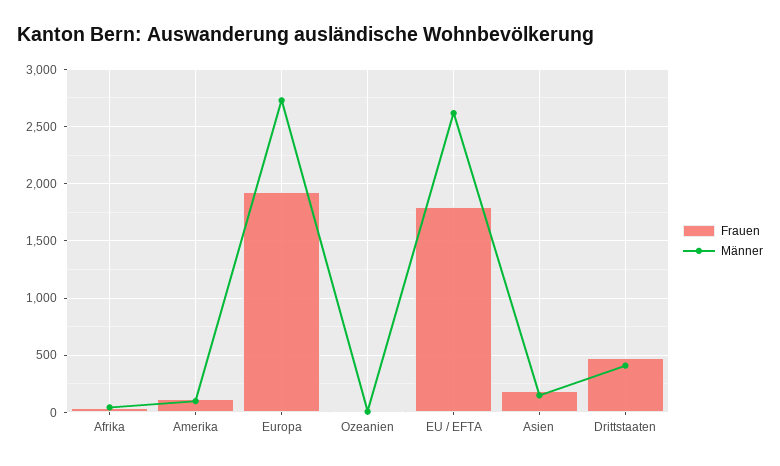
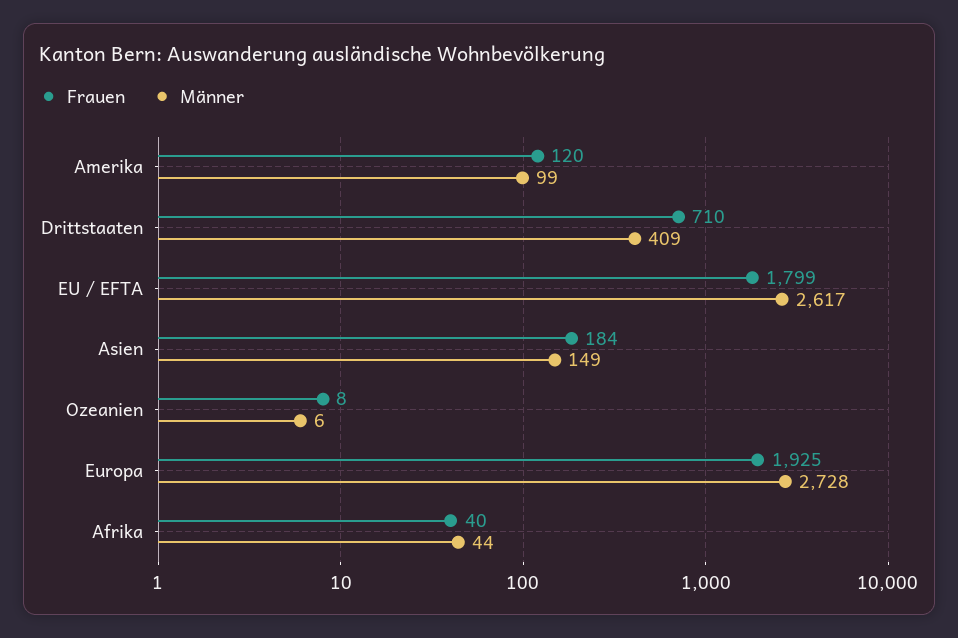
Frauen, Drittstaaten: 500 -> 710

